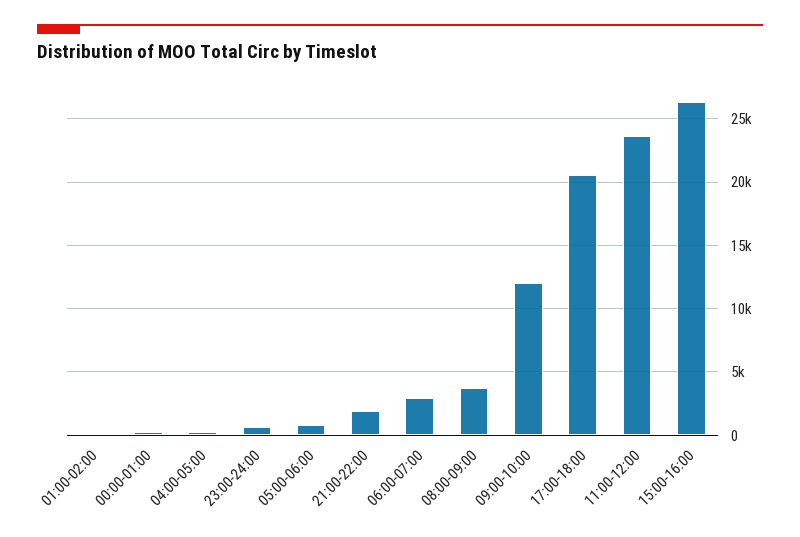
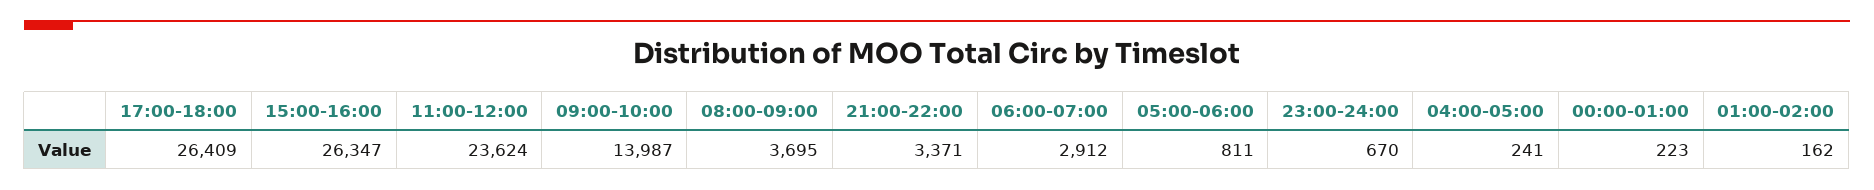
21:00-22:00: 2000 -> 3371
09:00-10:00: 12000 -> 13987
17:00-18:00: 20500 -> 26409

